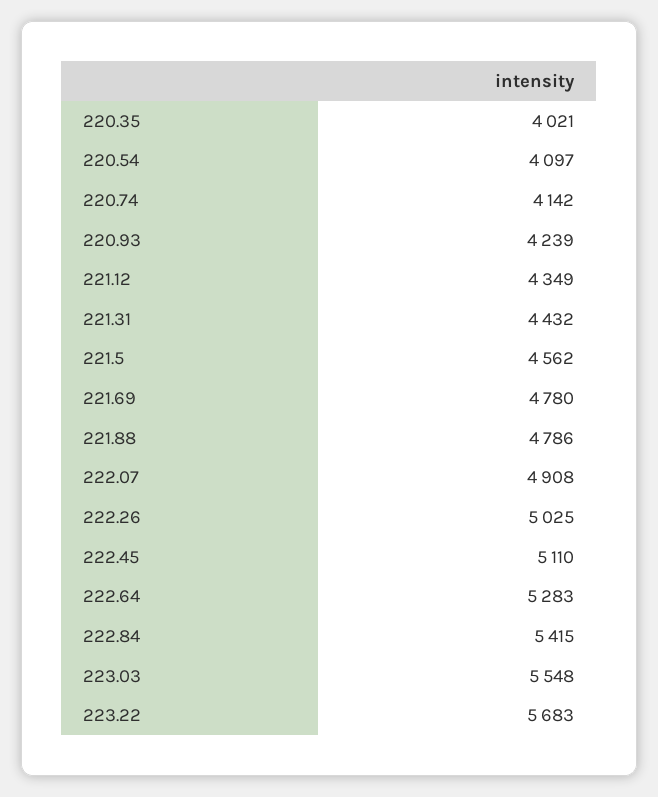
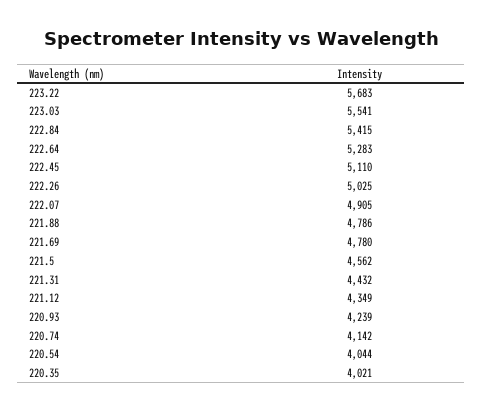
220.54: 4097 -> 4044
222.07: 4908 -> 4905
223.03: 5548 -> 5541

